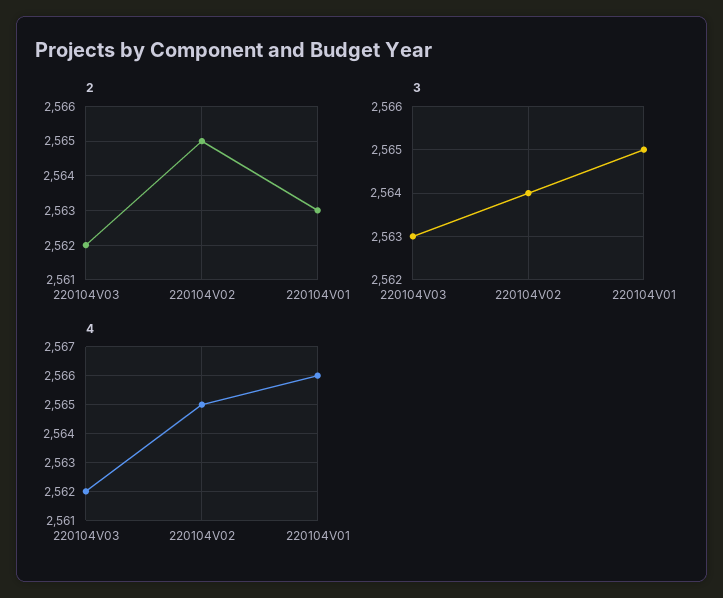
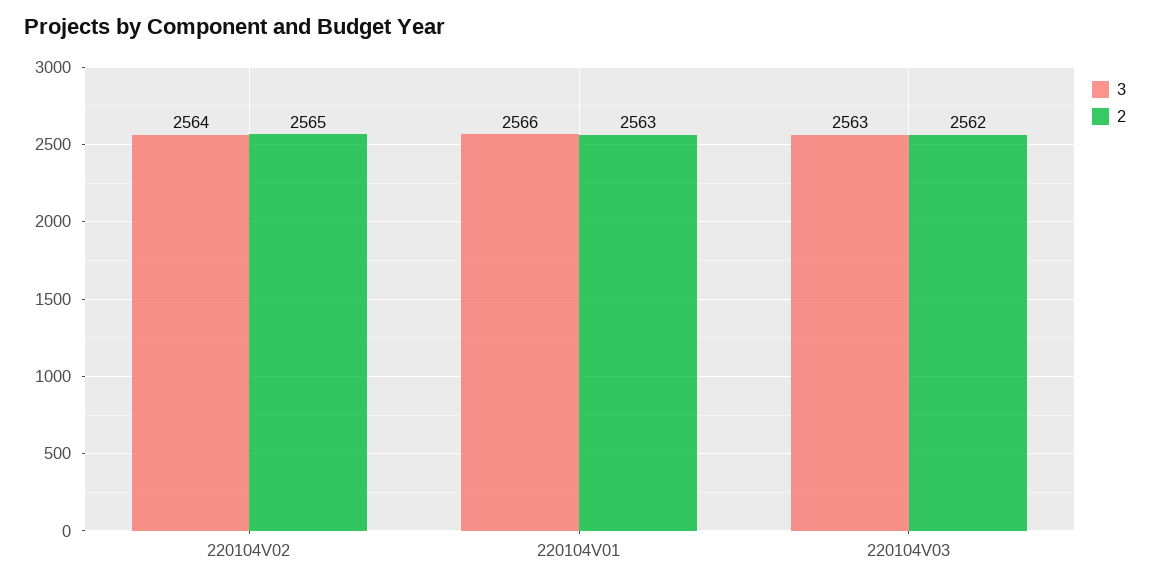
3, 220104V01: 2565 -> 2566
4, 220104V03: 2562 -> none
4, 220104V02: 2565 -> none
4, 220104V01: 2566 -> none

